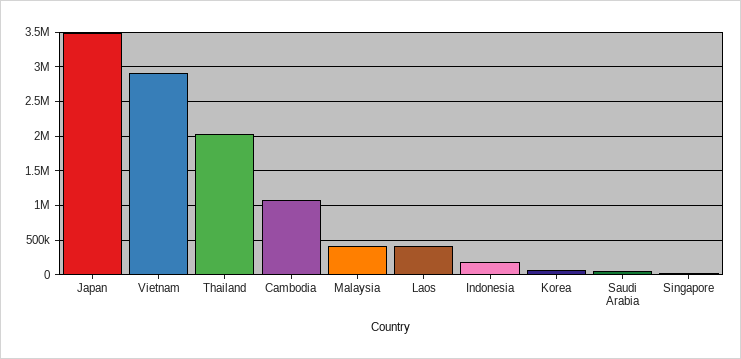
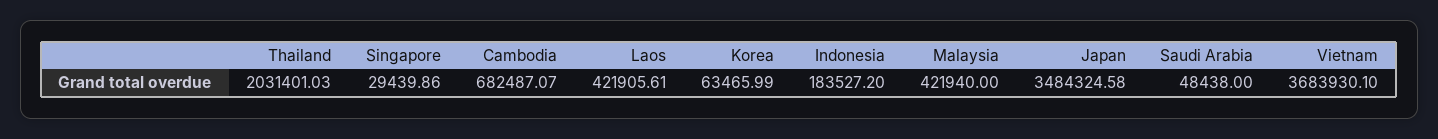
Vietnam: 2900000 -> 3683930.1
Cambodia: 1100000 -> 682487.07

